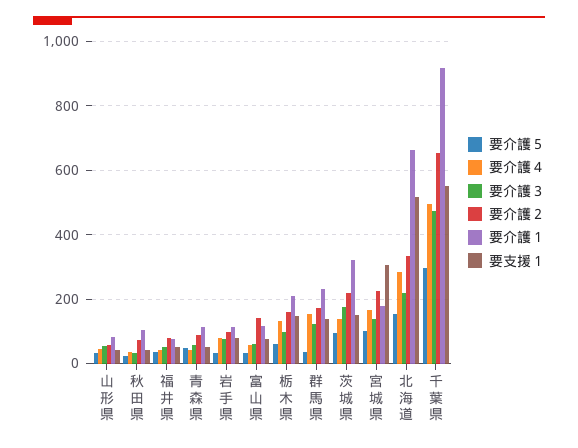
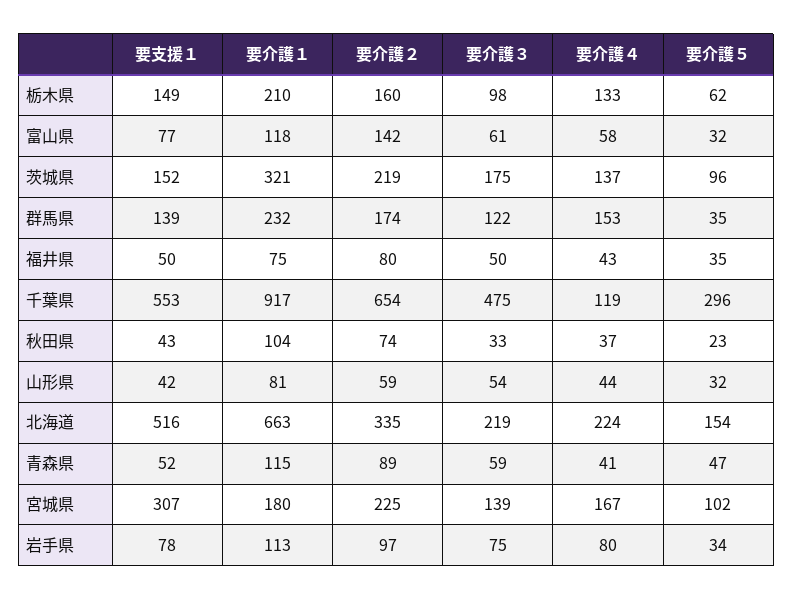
要介護４, 北海道: 280 -> 224
要介護４, 千葉県: 500 -> 119

